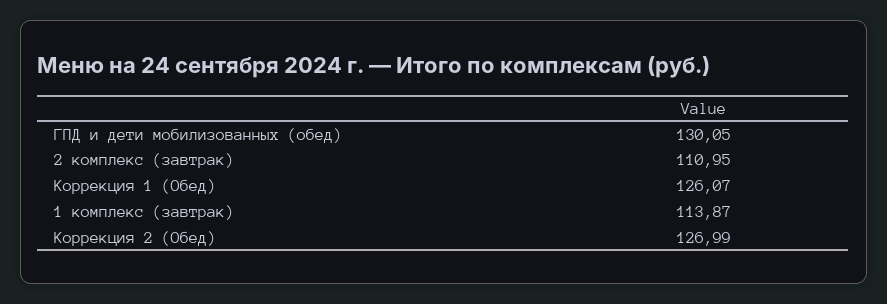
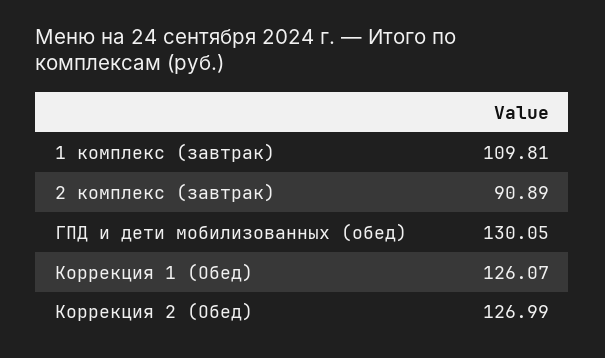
2 комплекс (завтрак): 110.95 -> 90.89
1 комплекс (завтрак): 113.87 -> 109.81

